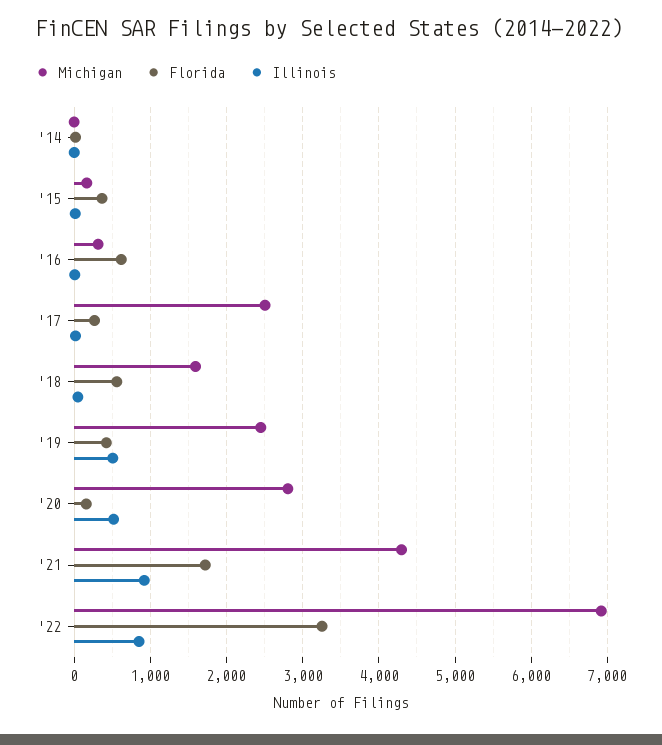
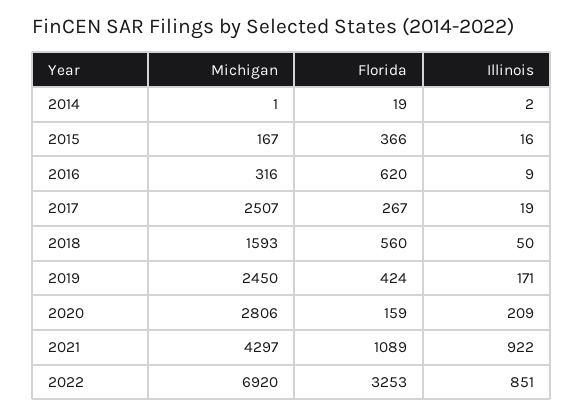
Illinois, '19: 500 -> 171
Illinois, '20: 500 -> 209
Florida, '21: 1700 -> 1089

